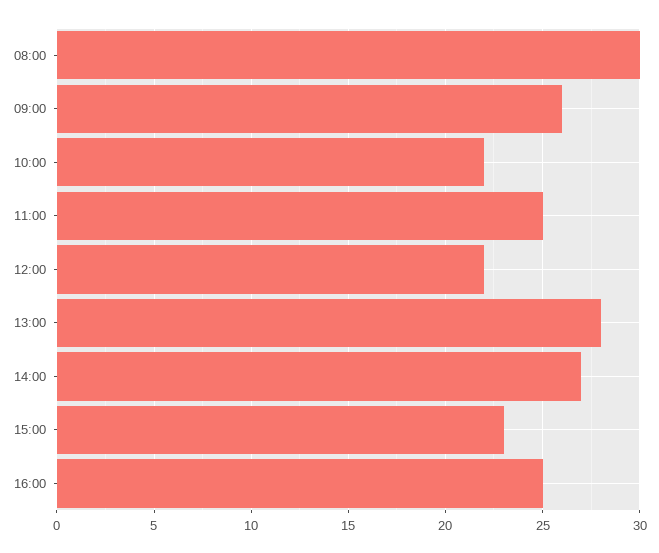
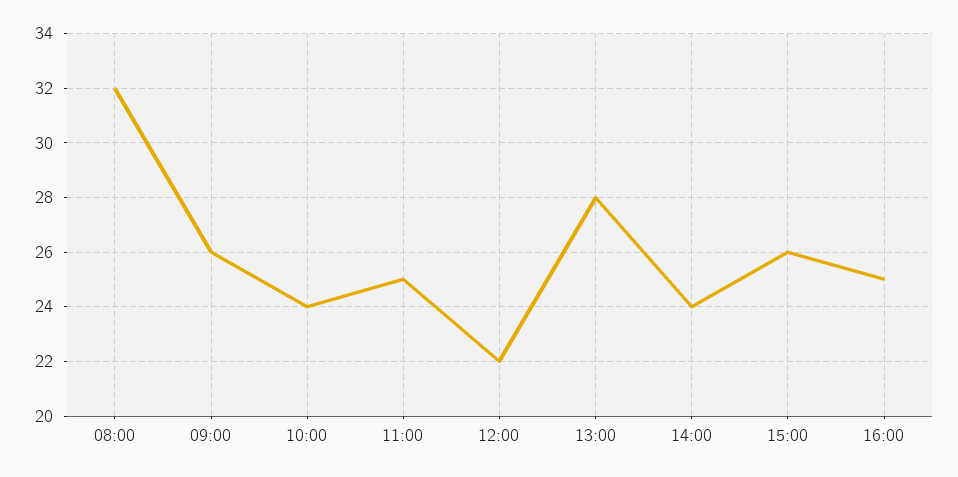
08:00: 30 -> 32
10:00: 22 -> 24
14:00: 27 -> 24
15:00: 23 -> 26

